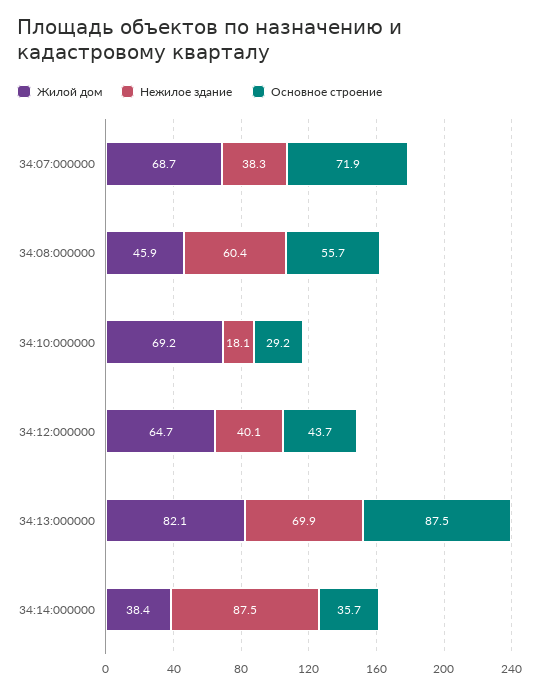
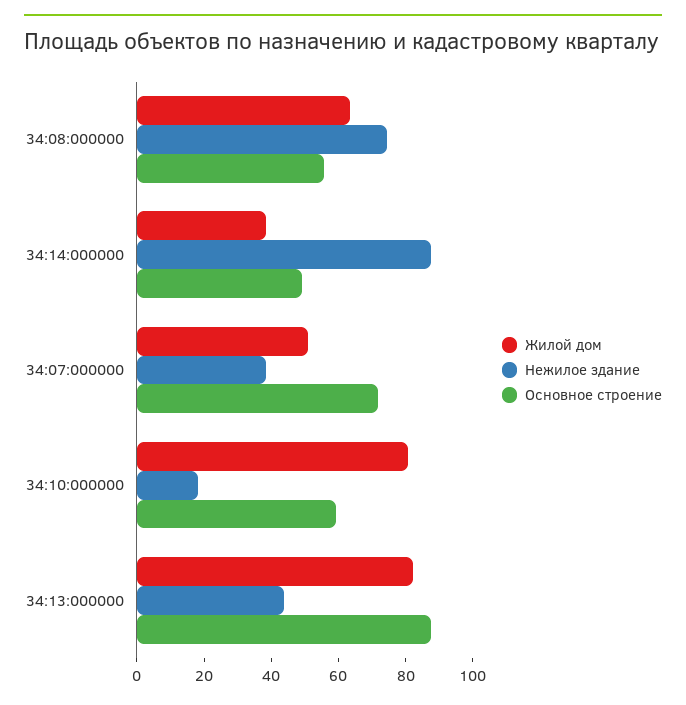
Жилой дом, 34:07:000000: 68.7 -> 50
Жилой дом, 34:08:000000: 45.9 -> 65
Нежилое здание, 34:08:000000: 60.4 -> 75
Жилой дом, 34:10:000000: 69.2 -> 80
Основное строение, 34:10:000000: 29.2 -> 60
Жилой дом, 34:12:000000: 64.7 -> none
Нежилое здание, 34:12:000000: 40.1 -> none
Основное строение, 34:12:000000: 43.7 -> none
Нежилое здание, 34:13:000000: 69.9 -> 45
Основное строение, 34:14:000000: 35.7 -> 50

